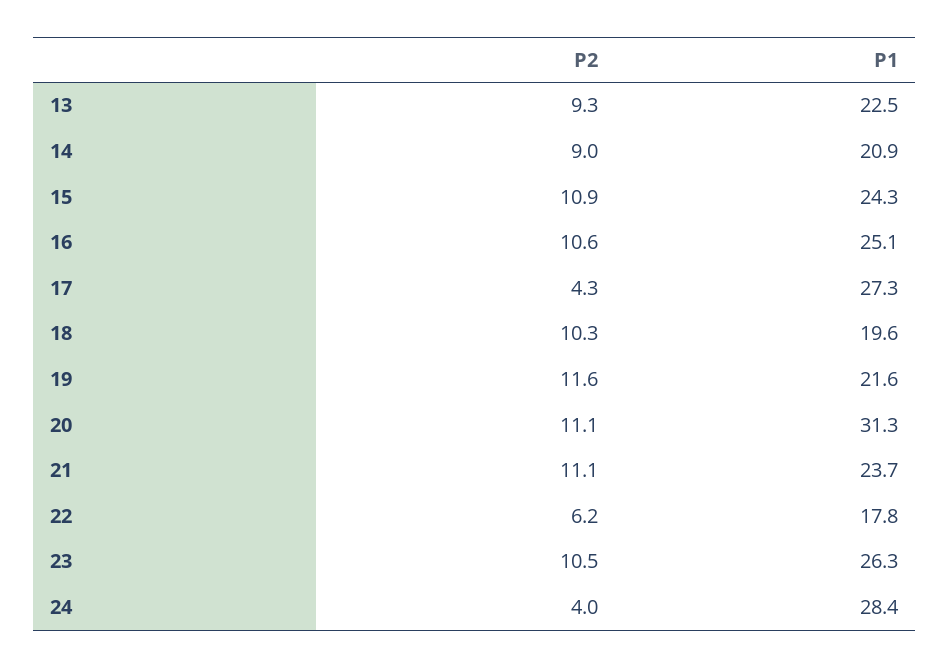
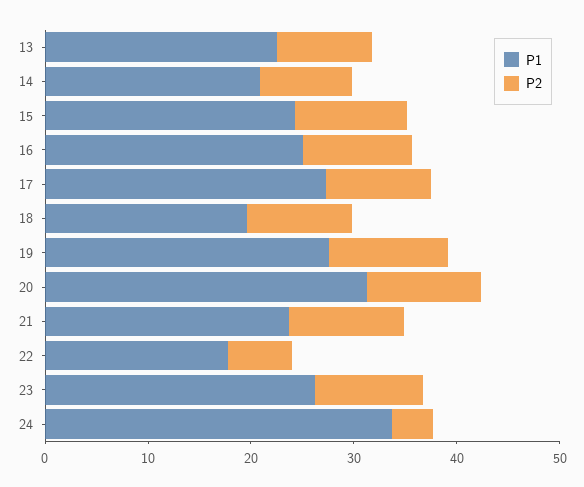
P2, 17: 4.3 -> 10
P1, 19: 21.6 -> 28
P1, 24: 28.4 -> 34

